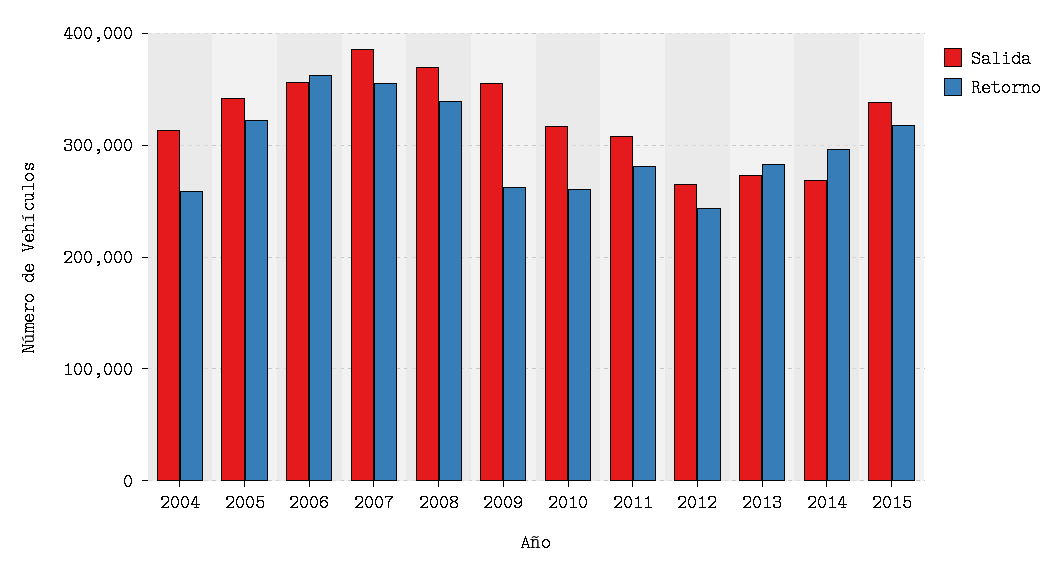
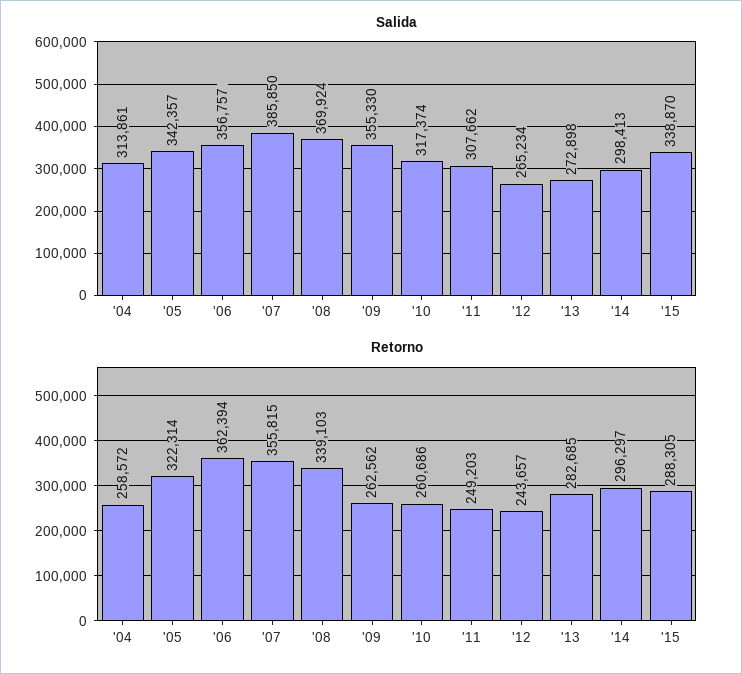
Retorno, 2011: 280000 -> 249203
Salida, 2014: 270000 -> 298413
Retorno, 2015: 320000 -> 288305

